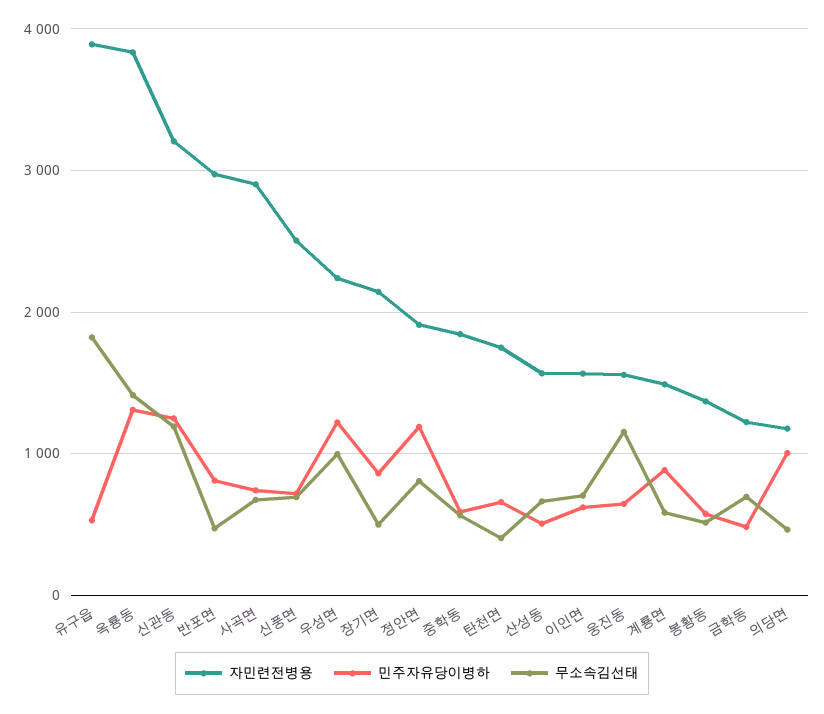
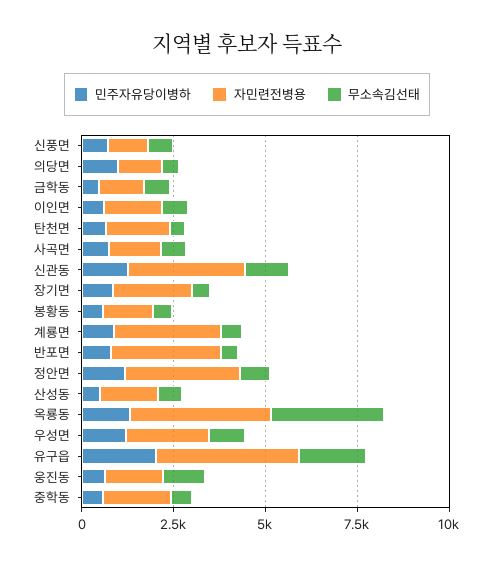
민주자유당이병하, 유구읍: 500 -> 2000
무소속김선태, 옥룡동: 1400 -> 3000
자민련전병용, 사곡면: 2900 -> 1500
자민련전병용, 신풍면: 2500 -> 1000
자민련전병용, 정안면: 1900 -> 3000
자민련전병용, 계룡면: 1500 -> 3000

